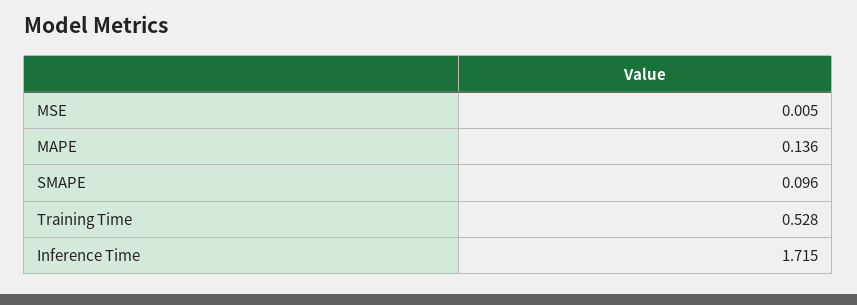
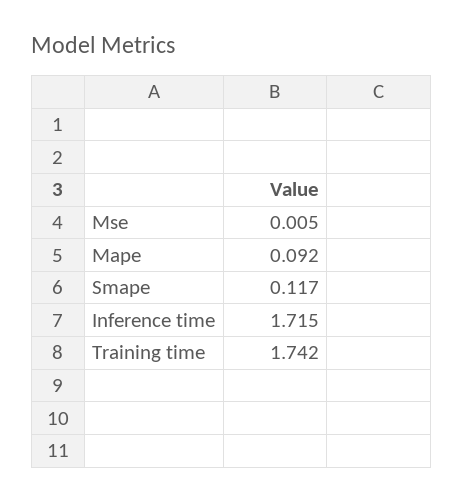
MAPE: 0.136 -> 0.092
SMAPE: 0.096 -> 0.117
Training Time: 0.528 -> 1.742

